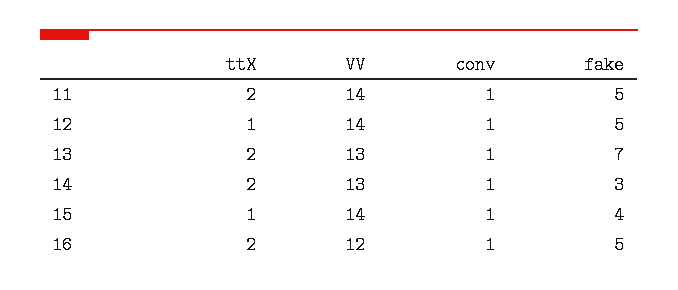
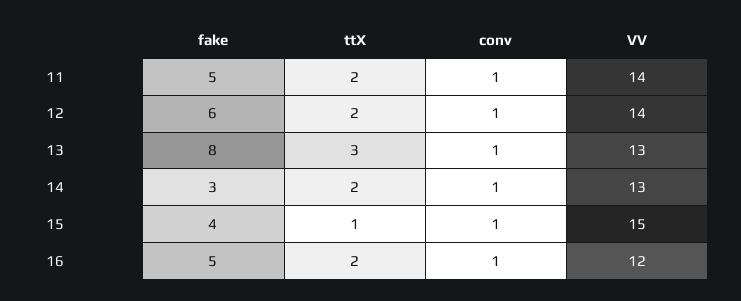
ttX, 12: 1 -> 2
fake, 12: 5 -> 6
ttX, 13: 2 -> 3
fake, 13: 7 -> 8
VV, 15: 14 -> 15

